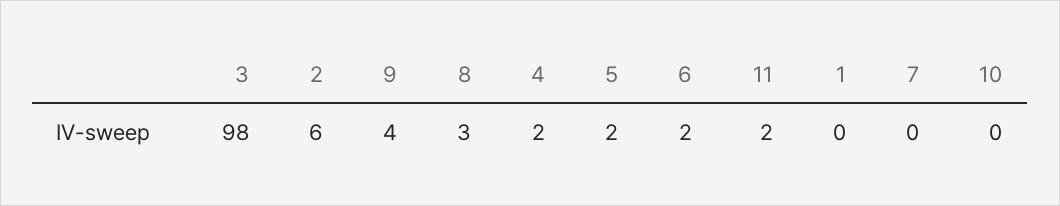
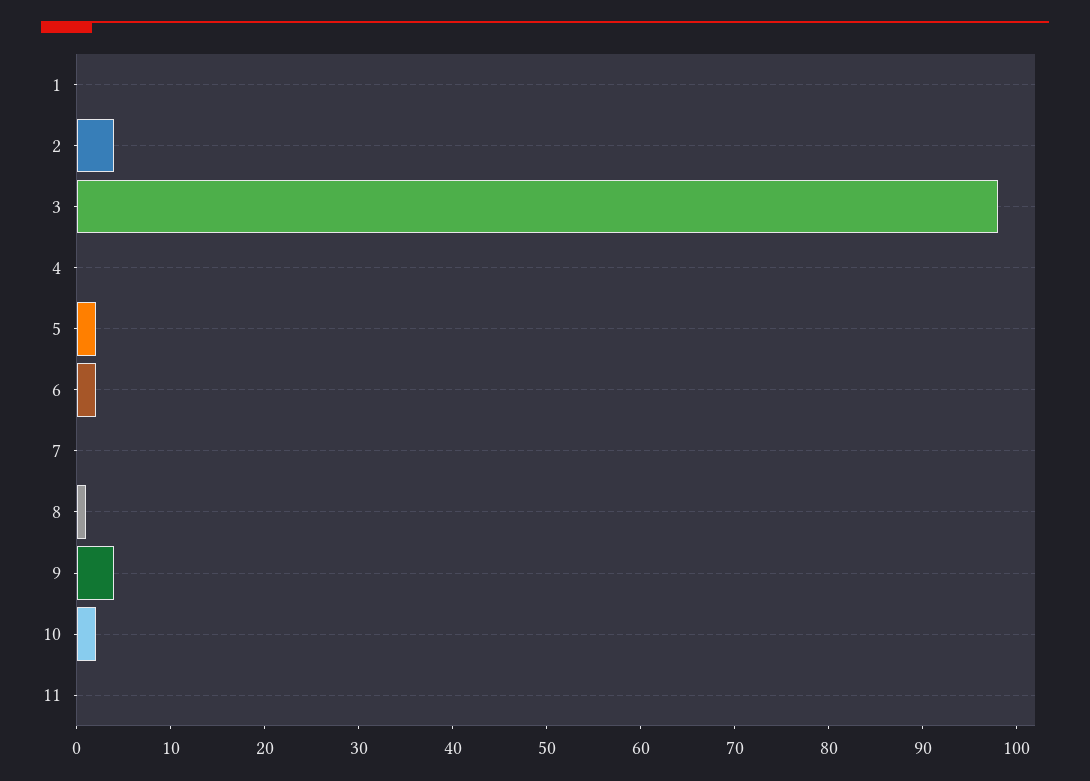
2: 6 -> 4
8: 3 -> 1
4: 2 -> 0
11: 2 -> 0
10: 0 -> 2

